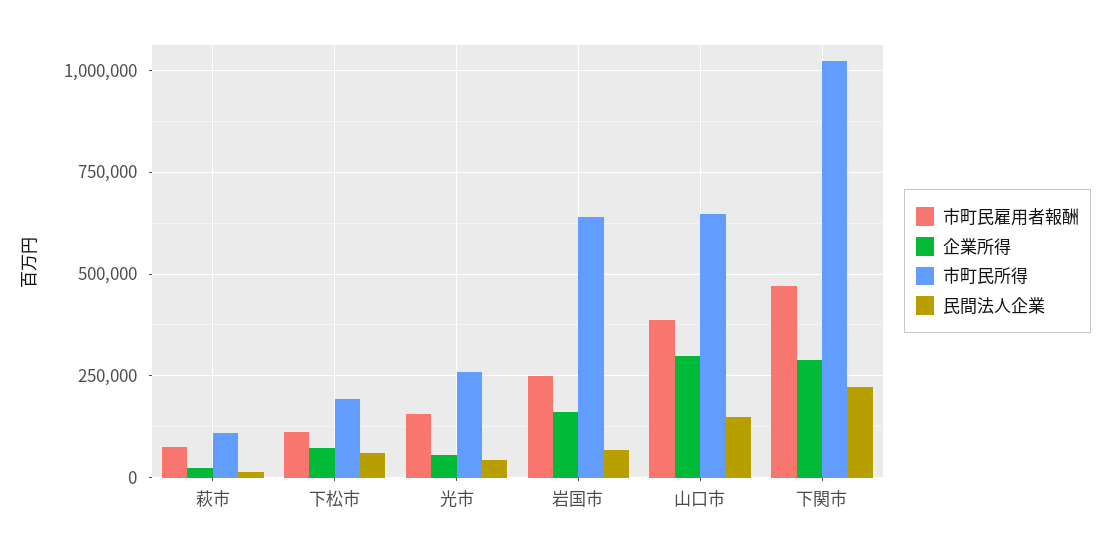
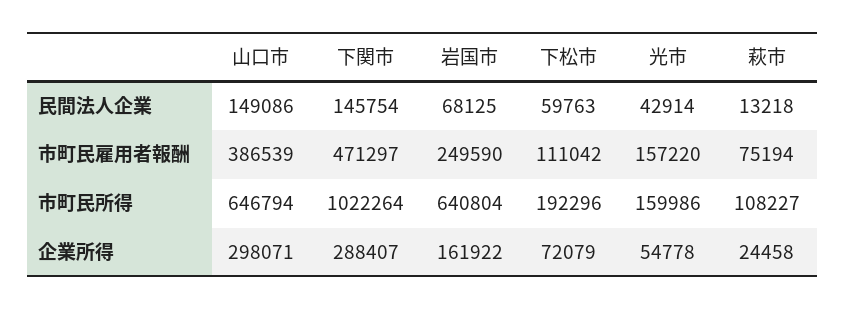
市町民所得, 光市: 250000 -> 159986
民間法人企業, 下関市: 225000 -> 145754

